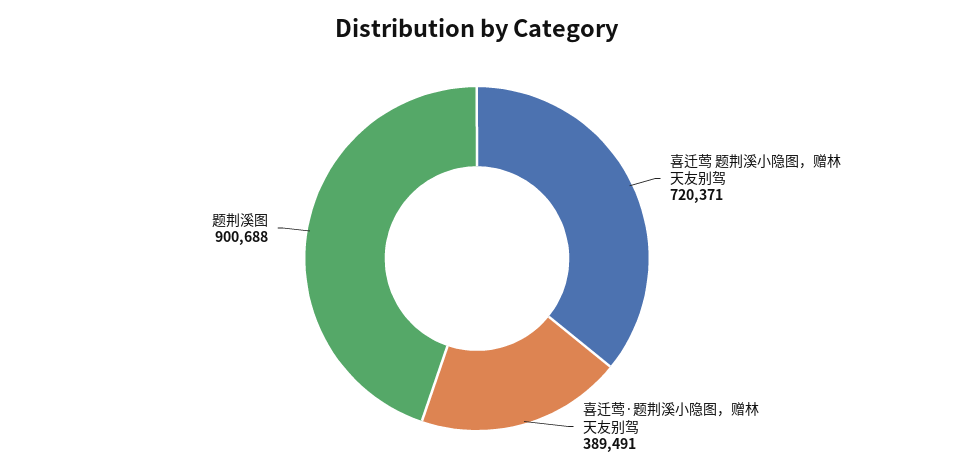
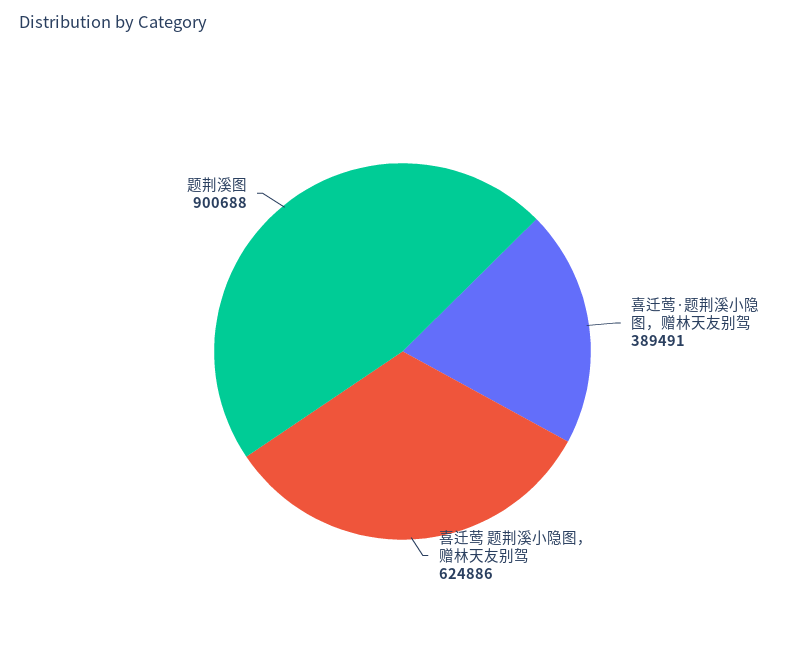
喜迁莺 题荆溪小隐图，赠林天友别驾: 720371 -> 624886

